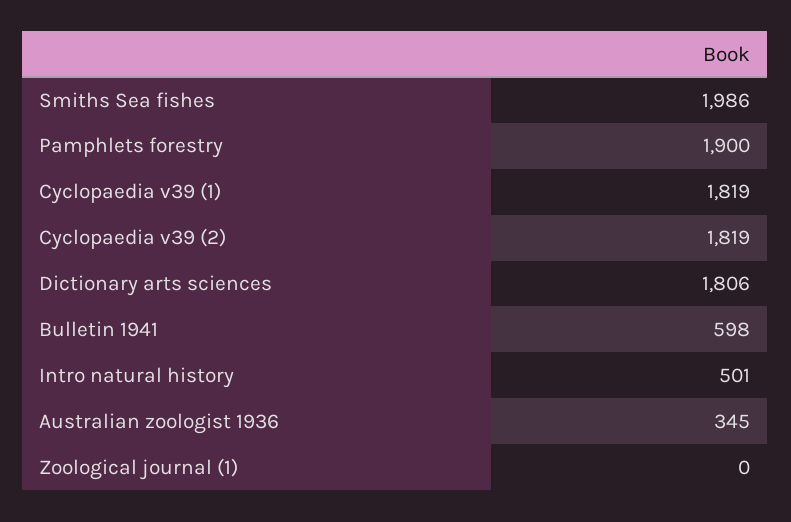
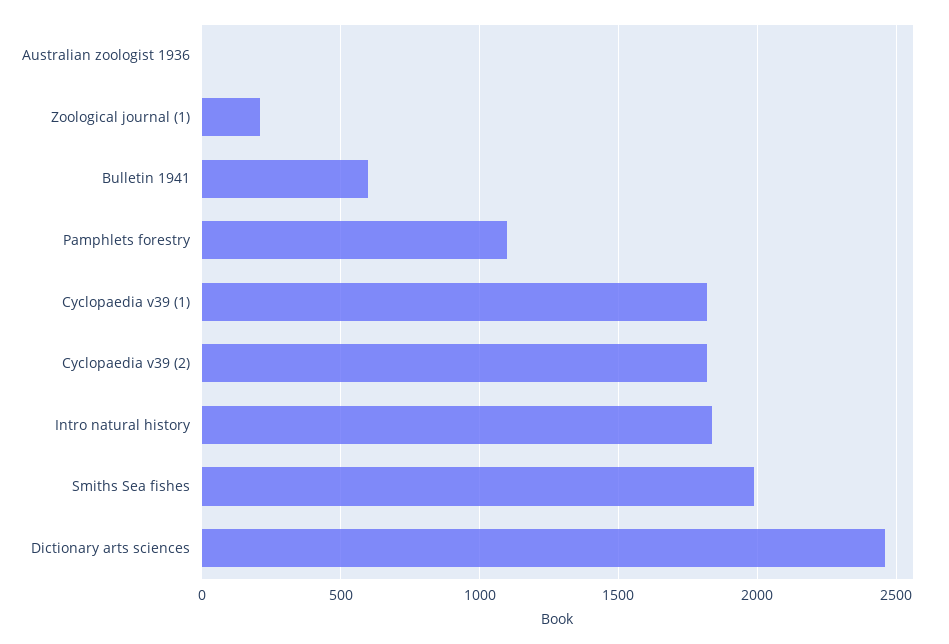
Pamphlets forestry: 1900 -> 1100
Dictionary arts sciences: 1806 -> 2450
Intro natural history: 501 -> 1850
Australian zoologist 1936: 345 -> 0
Zoological journal (1): 0 -> 200

